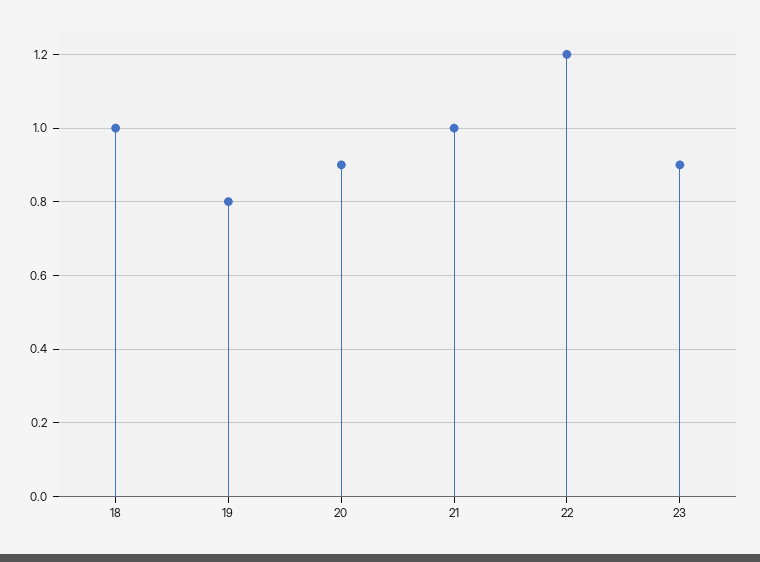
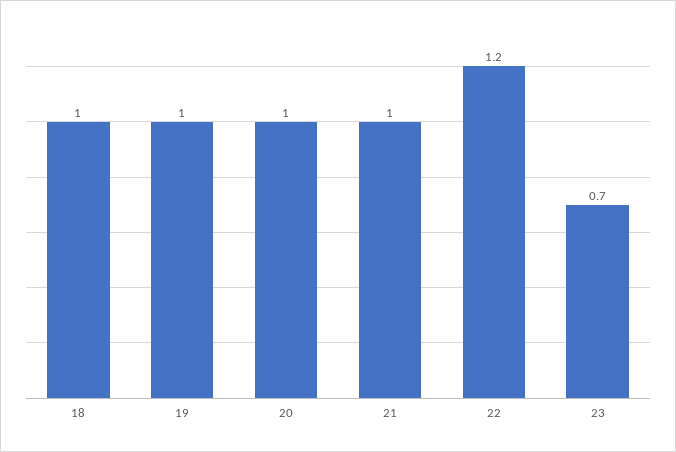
19: 0.8 -> 1
20: 0.9 -> 1
23: 0.9 -> 0.7

